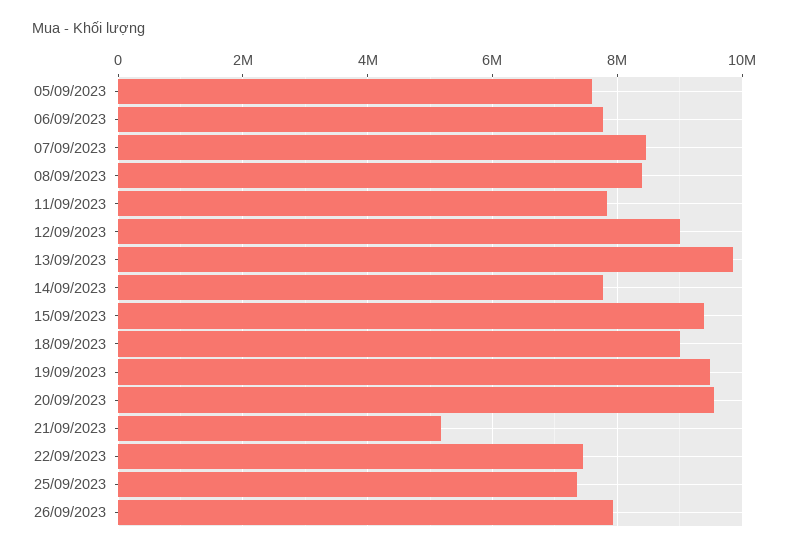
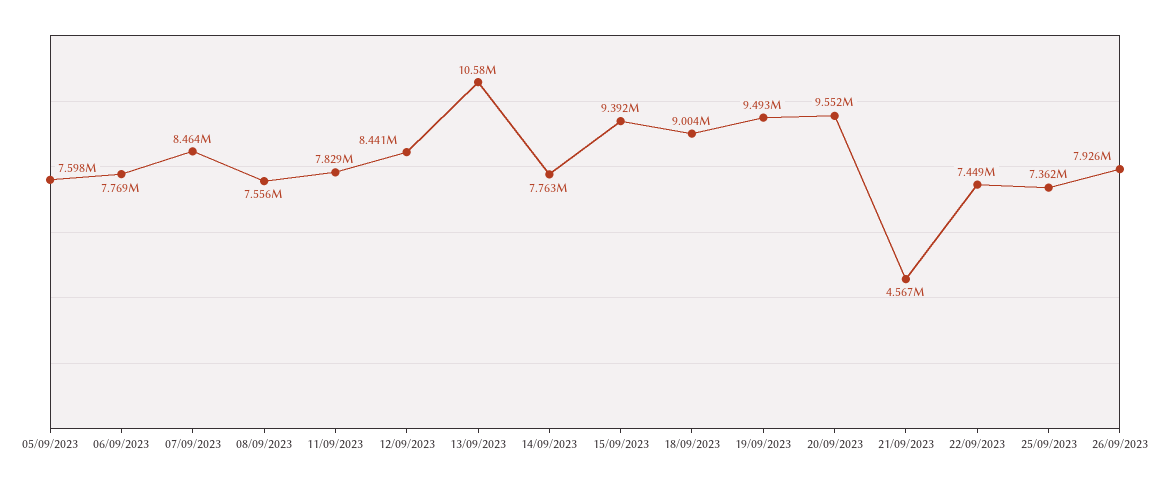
08/09/2023: 8400000 -> 7556000
12/09/2023: 9000000 -> 8441000
13/09/2023: 9800000 -> 10580000
21/09/2023: 5200000 -> 4567000

